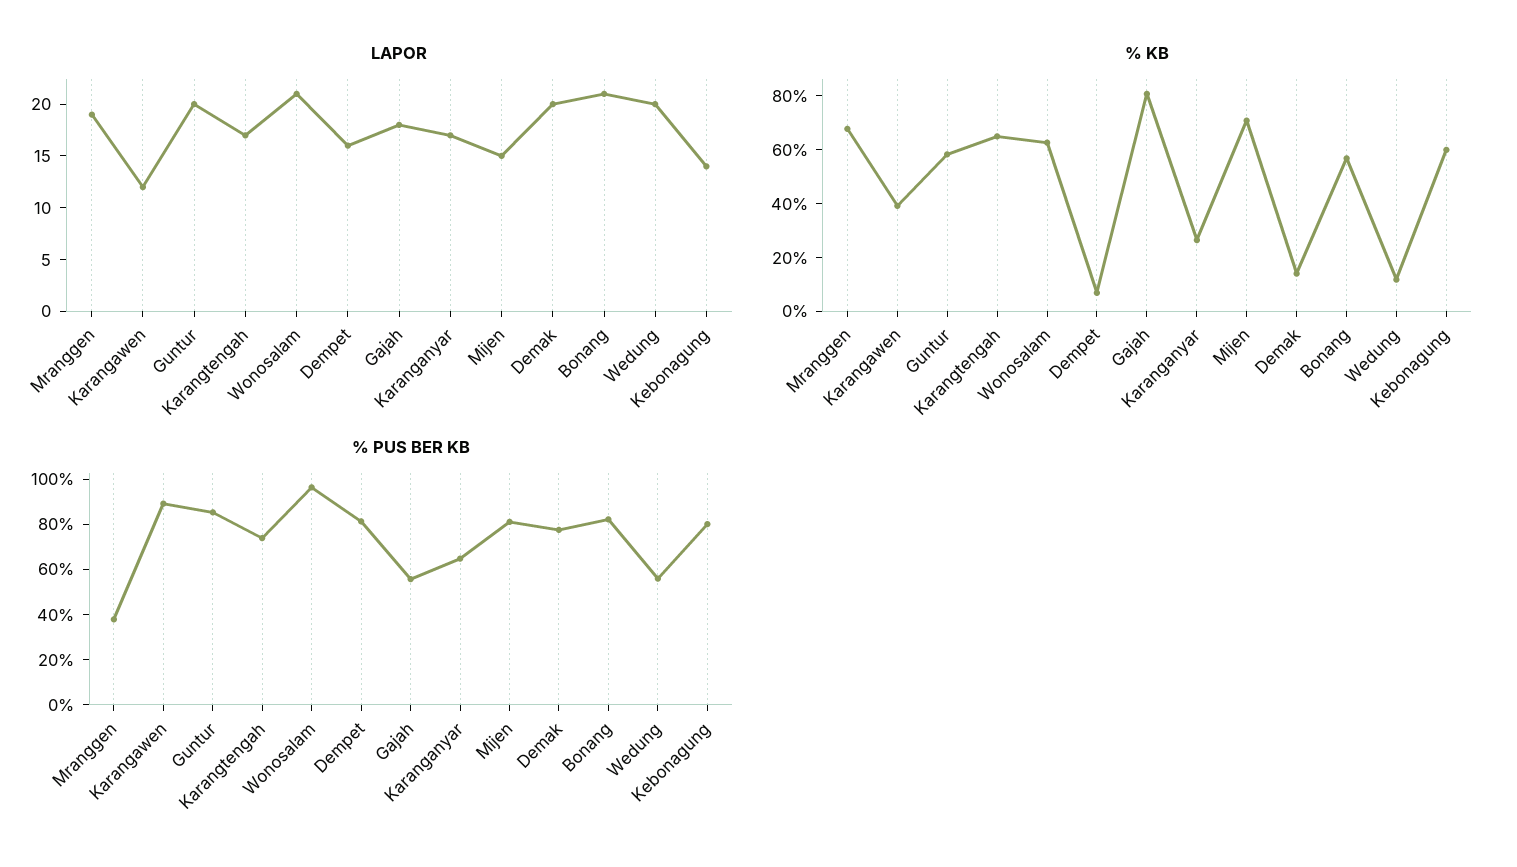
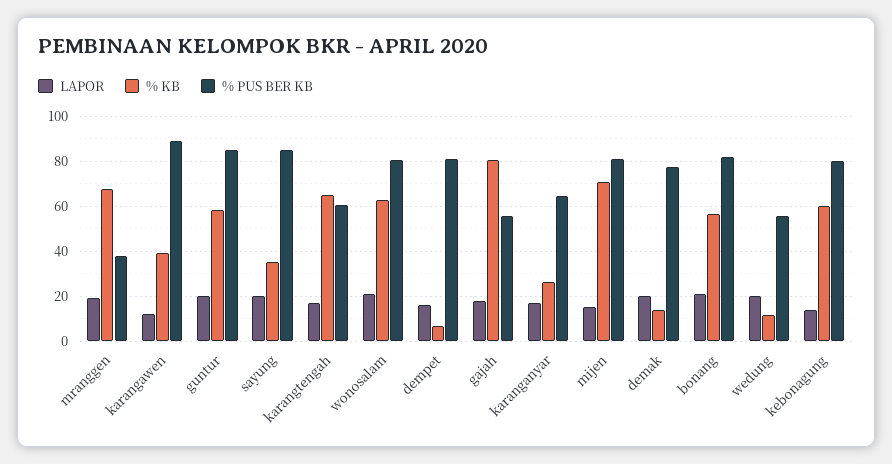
% PUS BER KB, Karangtengah: 75 -> 60
% PUS BER KB, Wonosalam: 95 -> 80
LAPOR, sayung: none -> 20
% KB, sayung: none -> 35
% PUS BER KB, sayung: none -> 85

